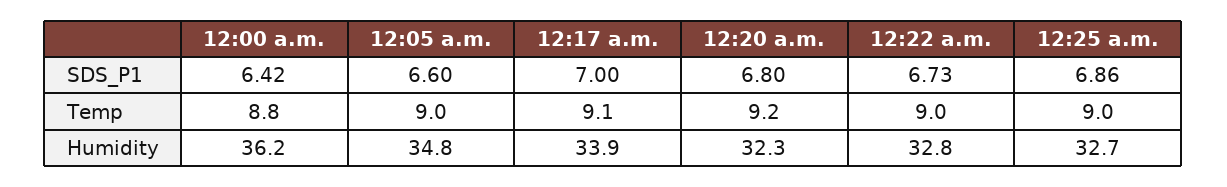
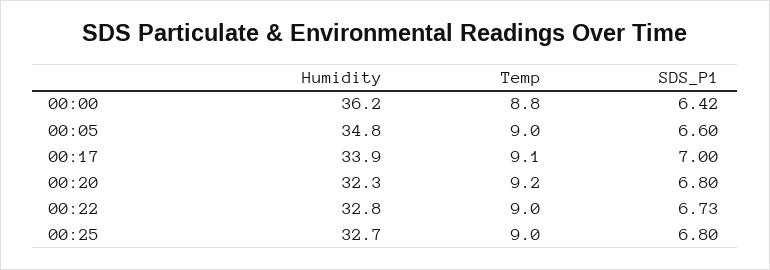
12:25 a.m., SDS_P1: 6.86 -> 6.8

